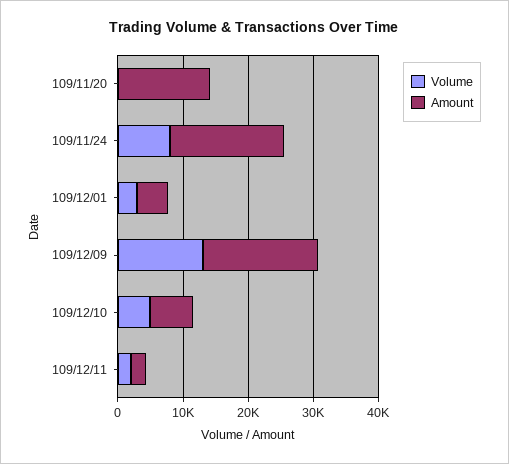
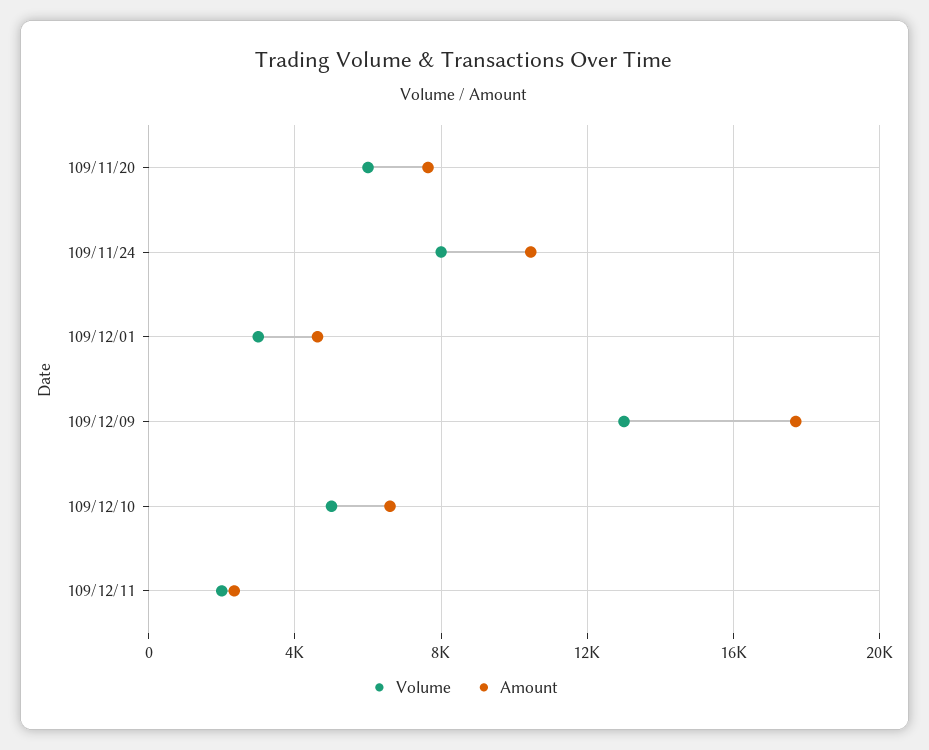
Volume, 109/11/20: 0 -> 6000
Amount, 109/11/20: 14000 -> 7500
Amount, 109/11/24: 18000 -> 10500

